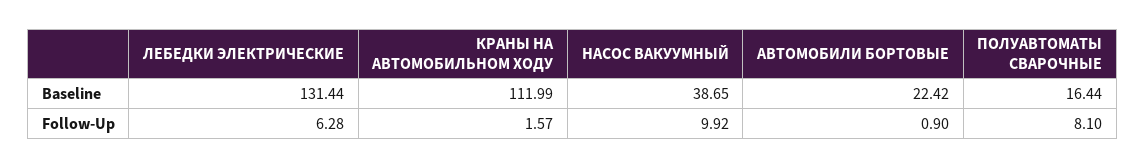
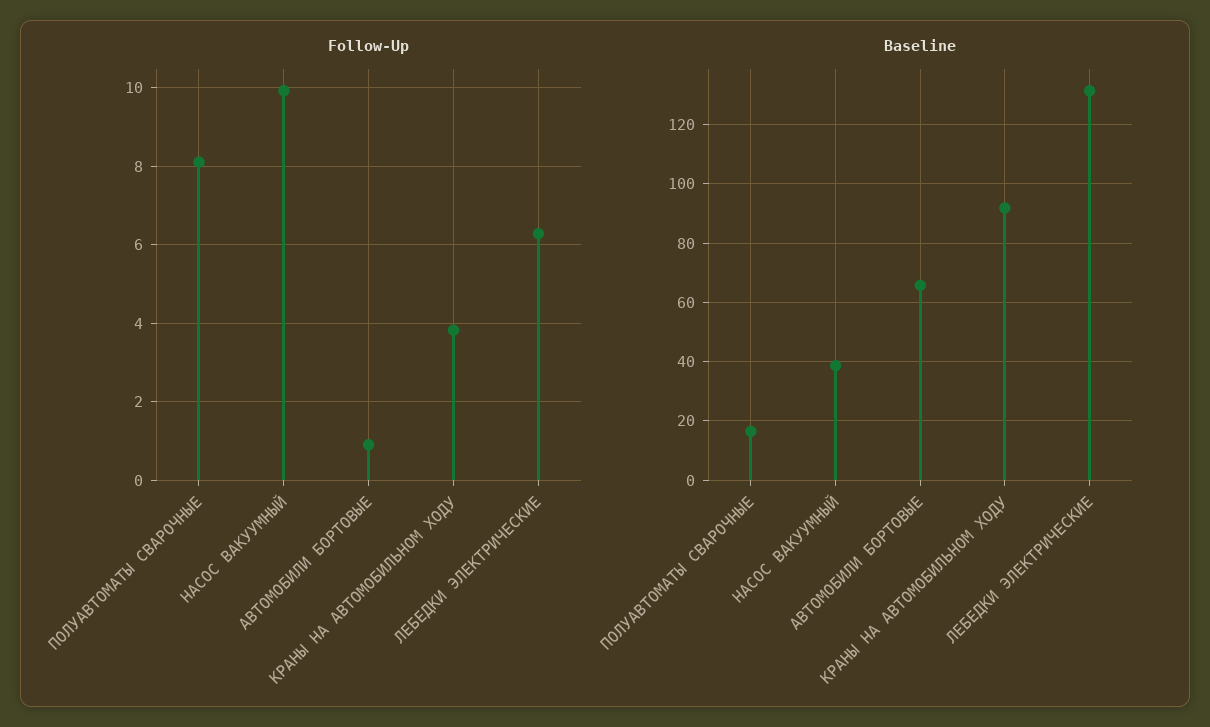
Baseline, КРАНЫ НА АВТОМОБИЛЬНОМ ХОДУ: 111.99 -> 92.5
Baseline, АВТОМОБИЛИ БОРТОВЫЕ: 22.42 -> 65
Follow-Up, КРАНЫ НА АВТОМОБИЛЬНОМ ХОДУ: 1.57 -> 3.8

